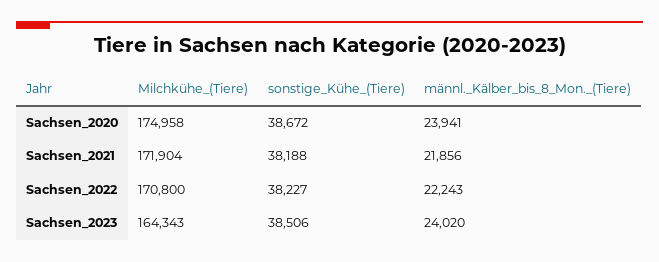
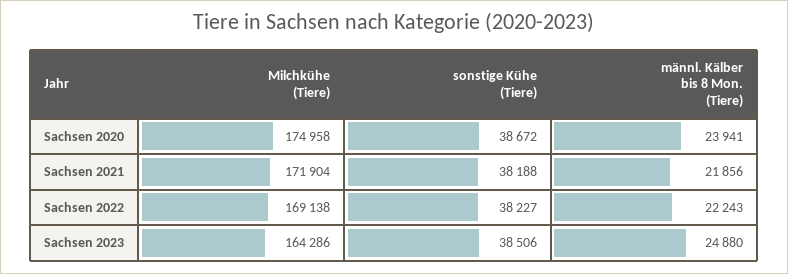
Milchkühe_(Tiere), Sachsen_2022: 170800 -> 169138
Milchkühe_(Tiere), Sachsen_2023: 164343 -> 164286
männl._Kälber_bis_8_Mon._(Tiere), Sachsen_2023: 24020 -> 24880

